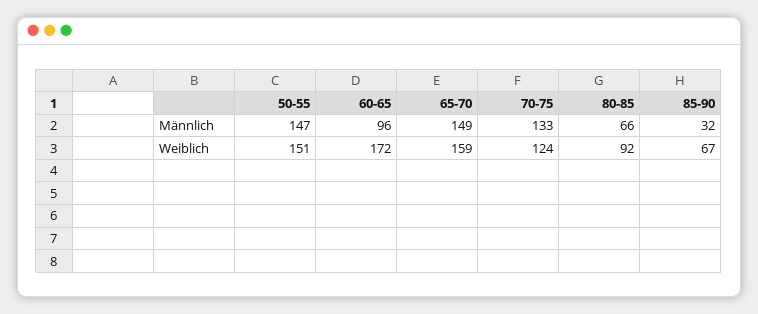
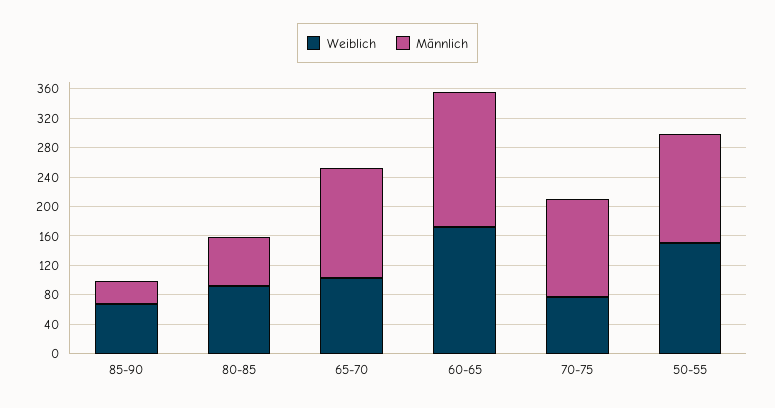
Männlich, 60-65: 96 -> 180
Weiblich, 65-70: 159 -> 100
Weiblich, 70-75: 124 -> 80

